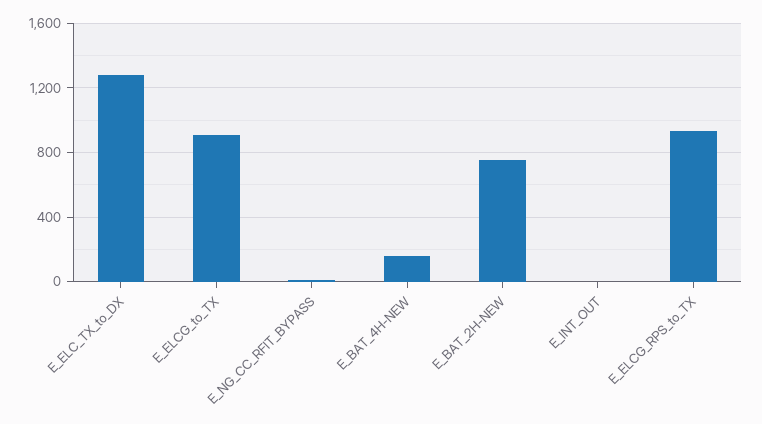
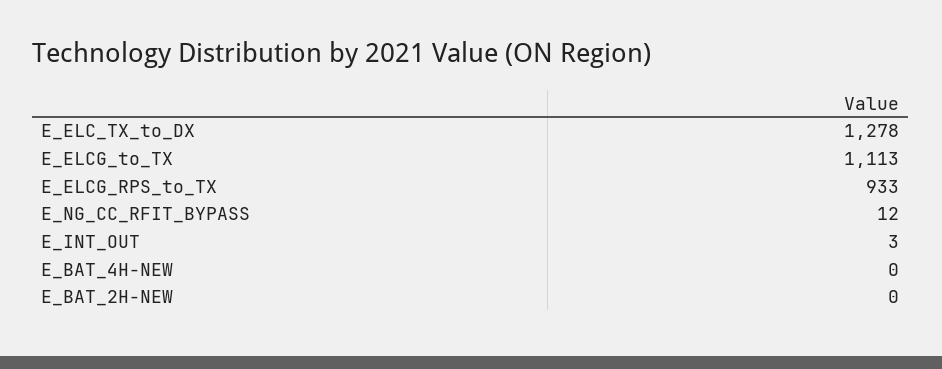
E_ELCG_to_TX: 900 -> 1113
E_BAT_4H-NEW: 150 -> 0
E_BAT_2H-NEW: 750 -> 0

